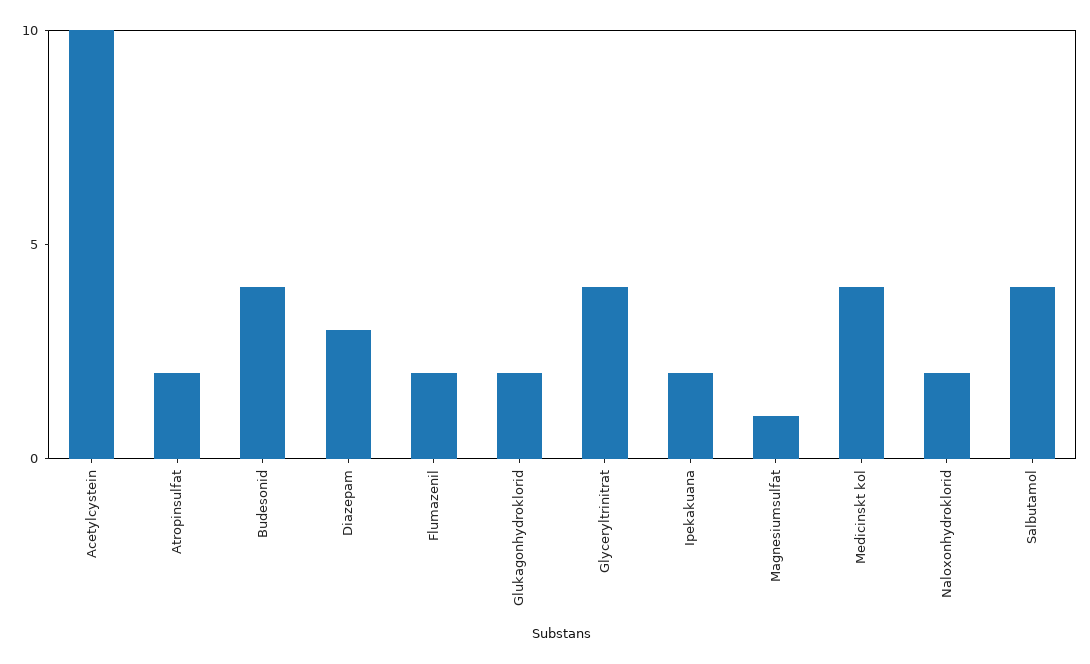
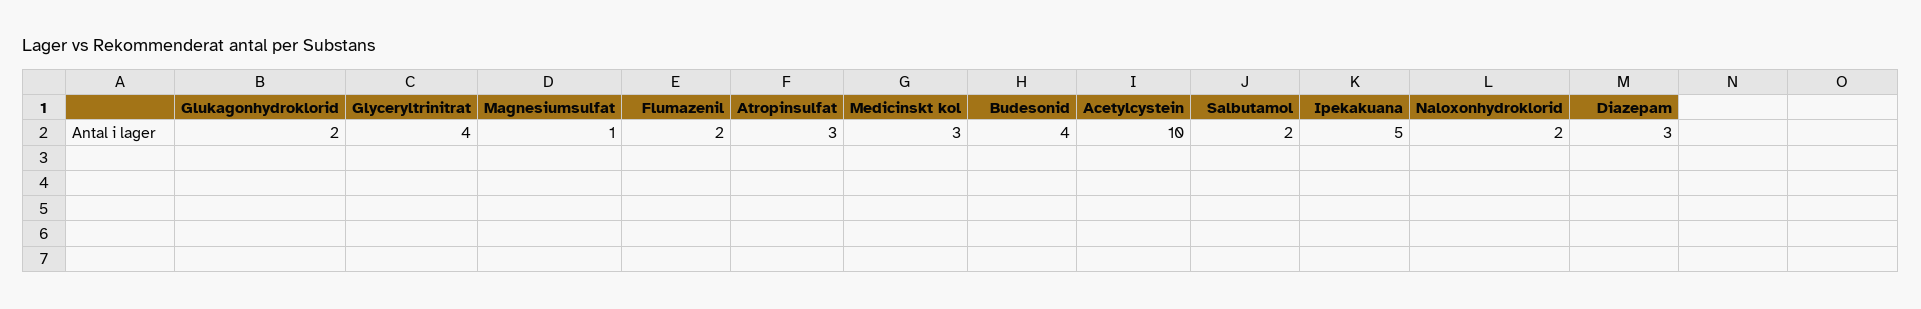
Atropinsulfat: 2 -> 3
Ipekakuana: 2 -> 5
Medicinskt kol: 4 -> 3
Salbutamol: 4 -> 2

